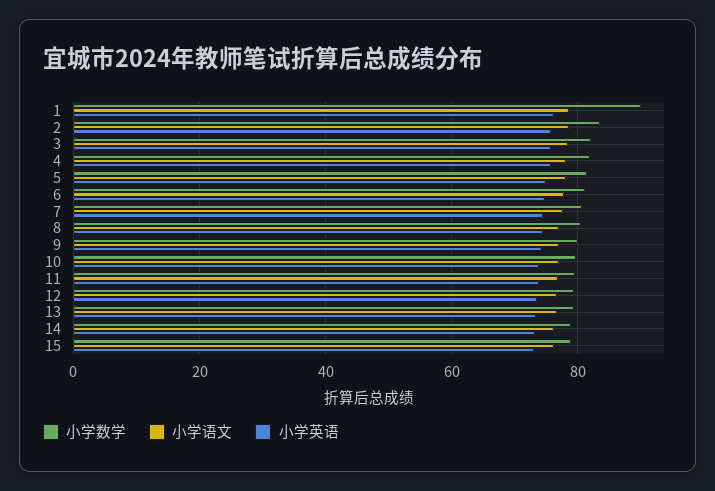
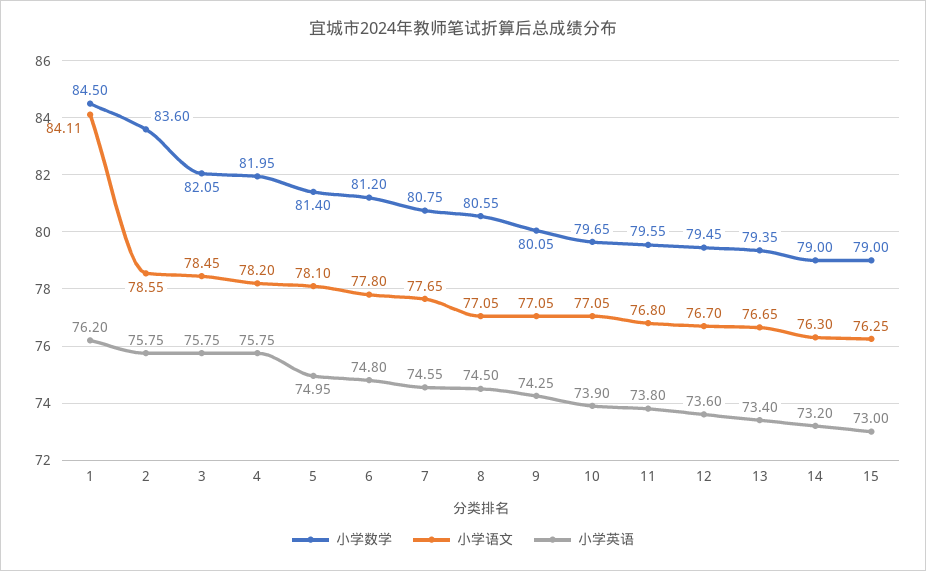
小学数学, 1: 90 -> 84.5
小学语文, 1: 78 -> 84.11

